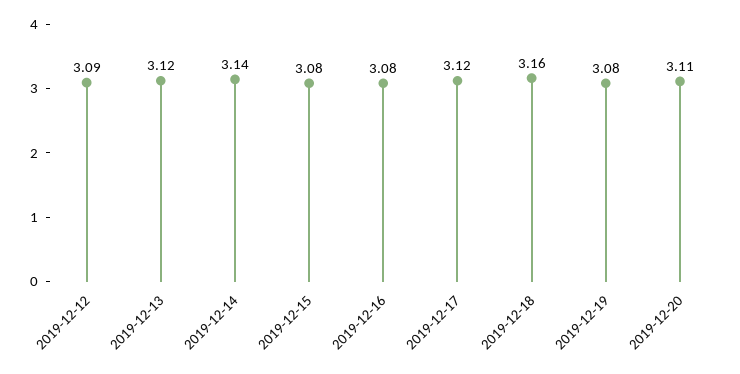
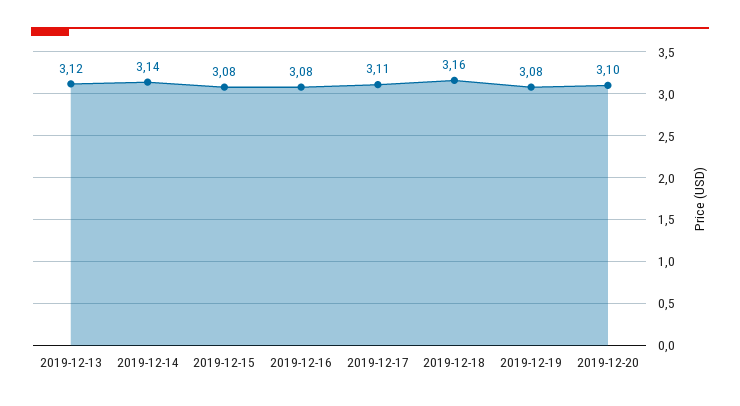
2019-12-12: 3.09 -> none
2019-12-17: 3.12 -> 3.11
2019-12-20: 3.11 -> 3.1

